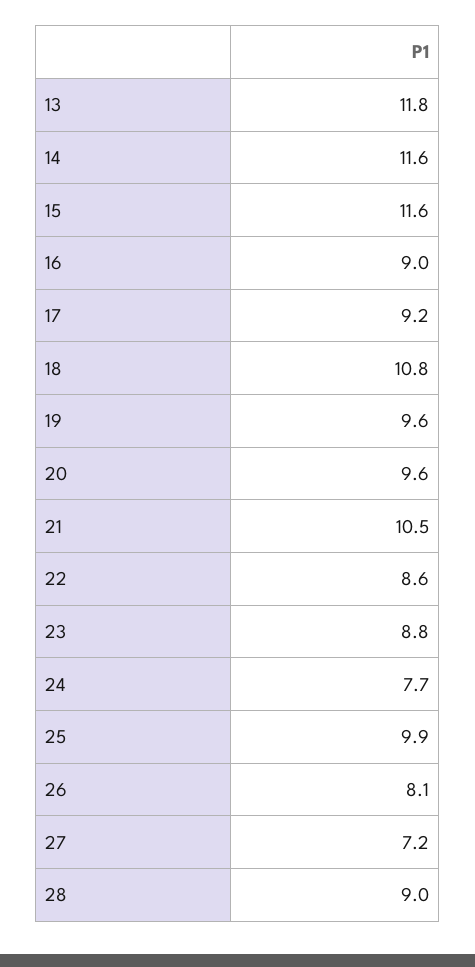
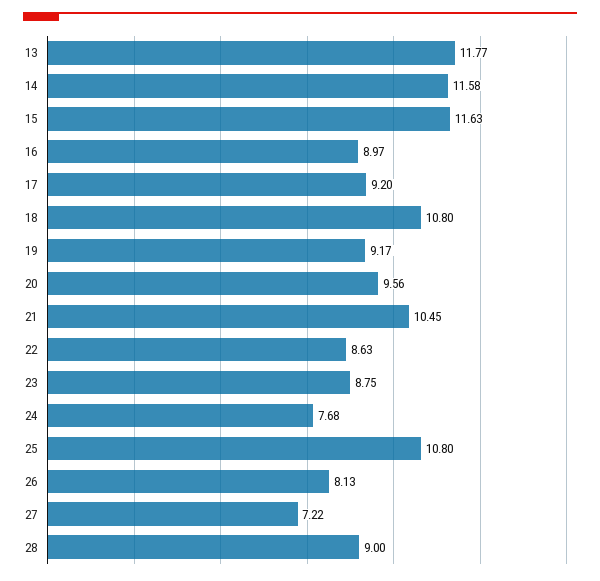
19: 9.6 -> 9.17
25: 9.9 -> 10.8

